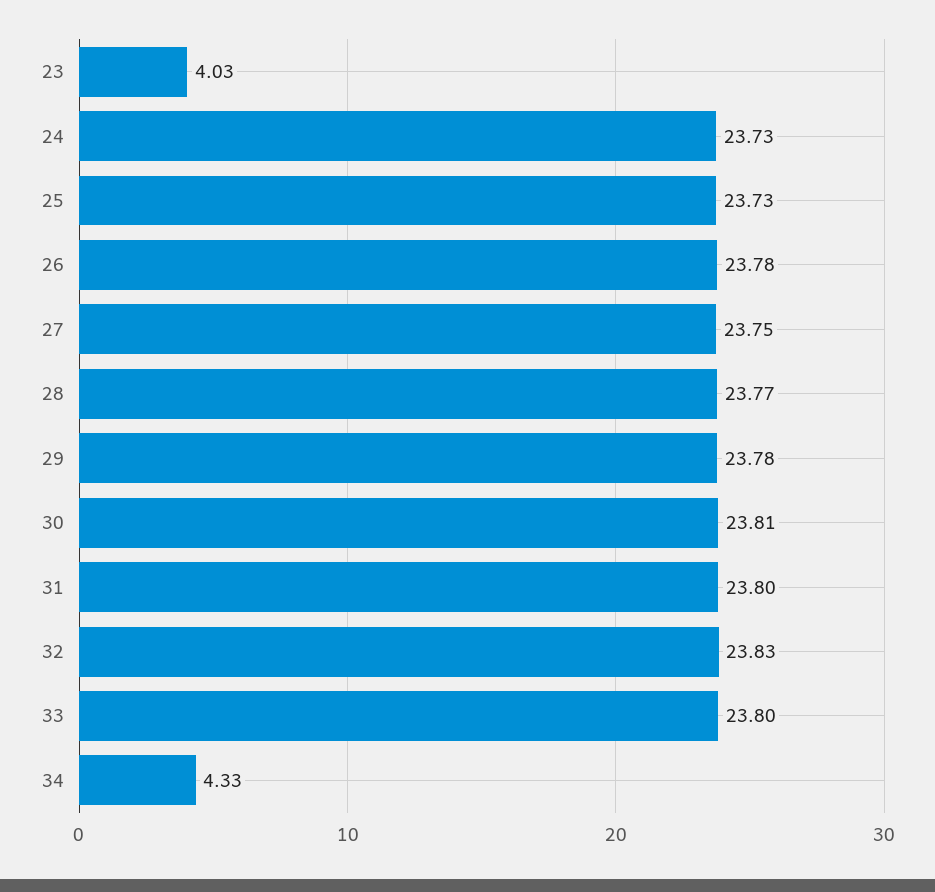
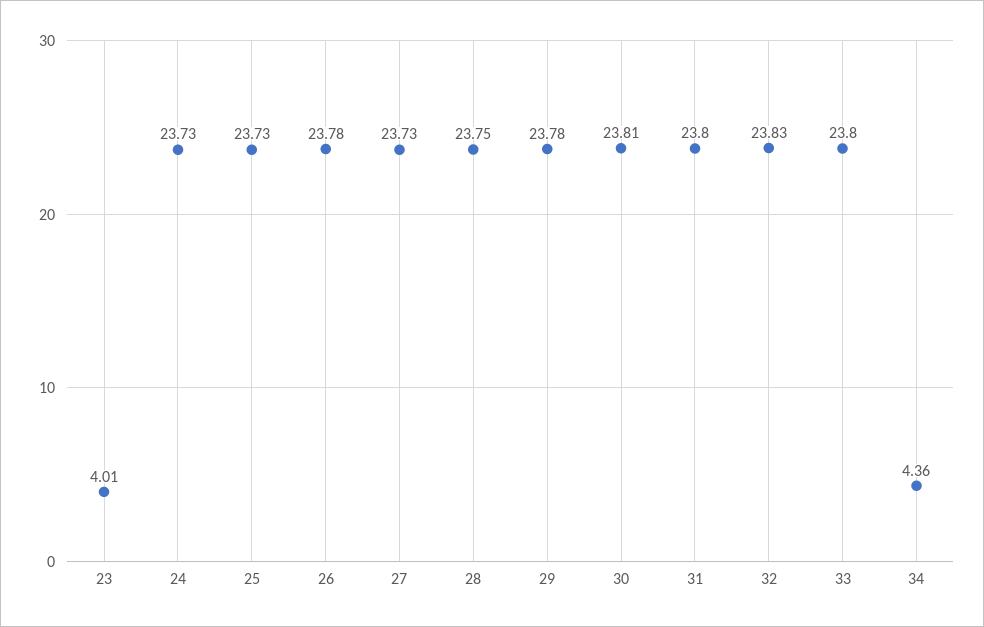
23: 4.03 -> 4.01
27: 23.75 -> 23.73
28: 23.77 -> 23.75
34: 4.33 -> 4.36

